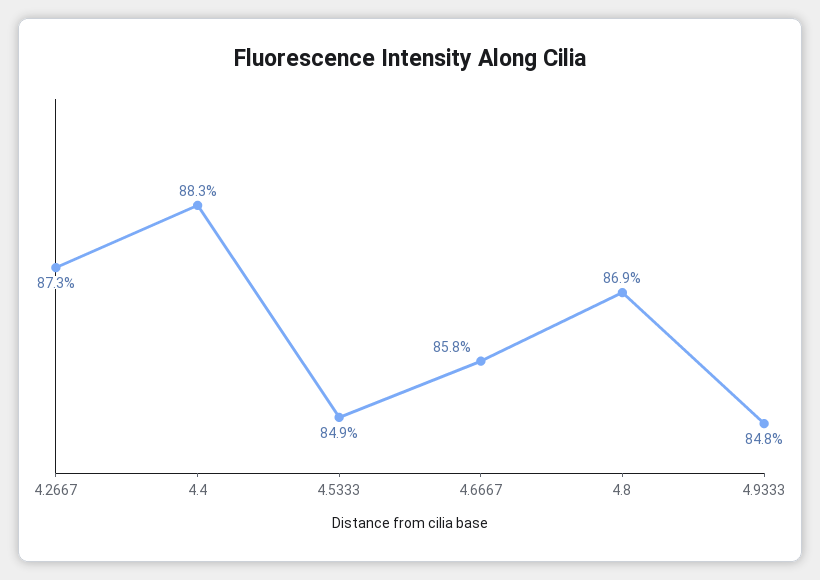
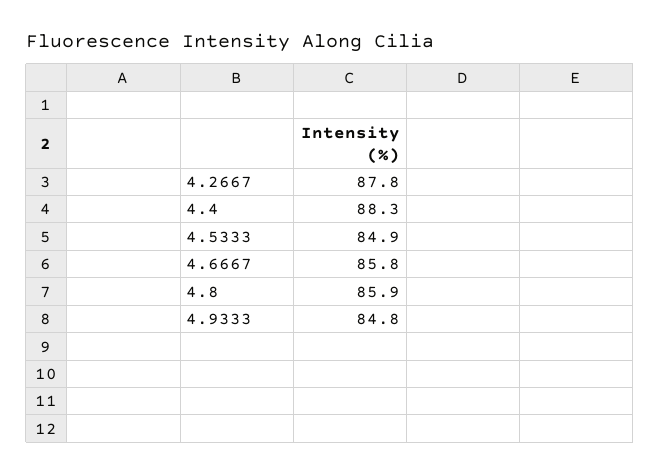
4.2667: 87.3 -> 87.8
4.8: 86.9 -> 85.9

